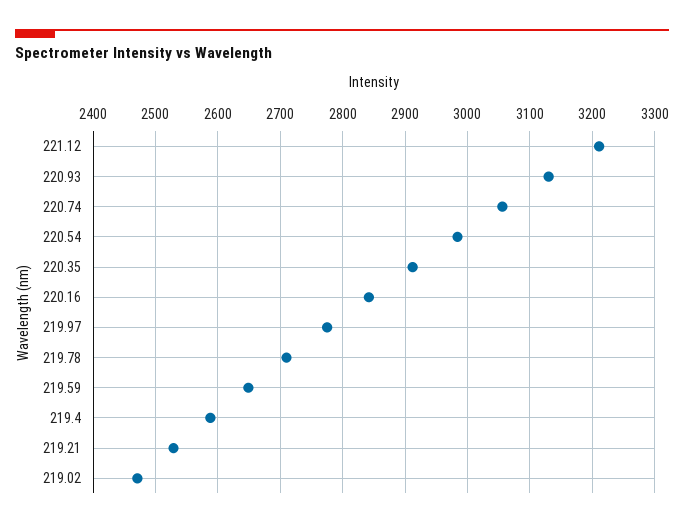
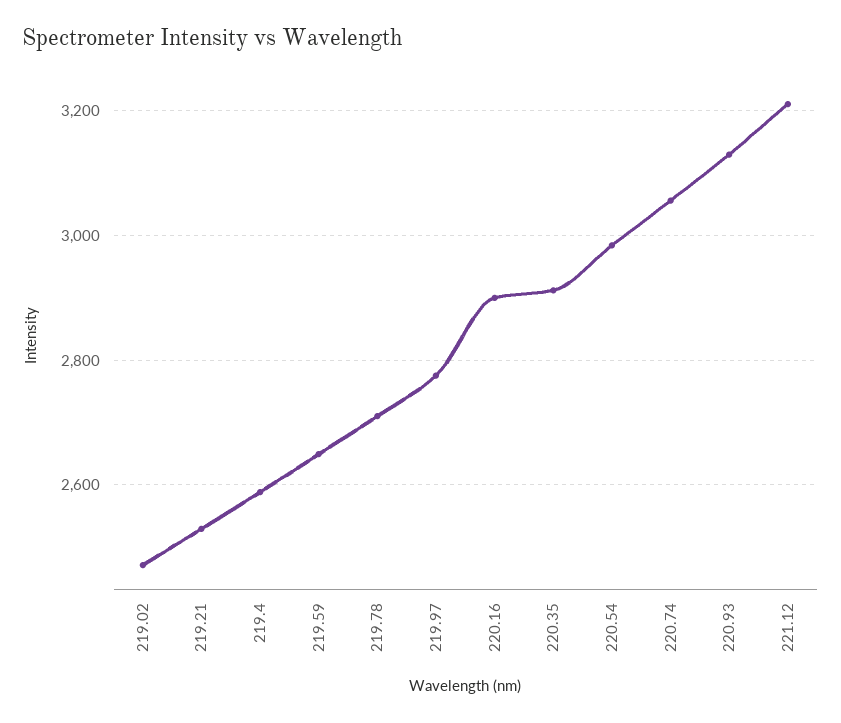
220.16: 2840 -> 2900

